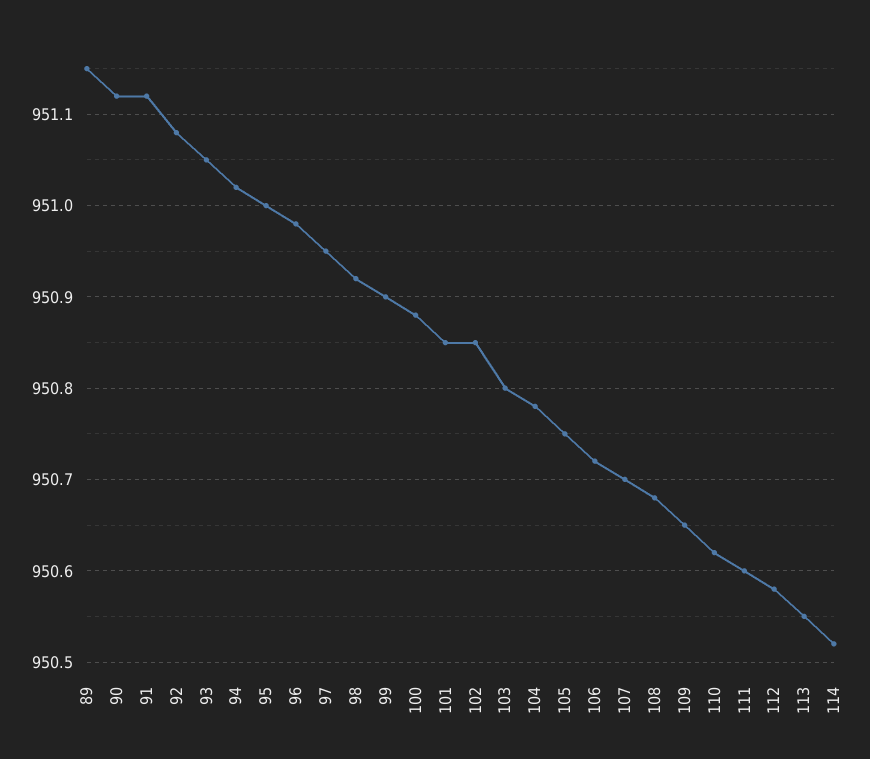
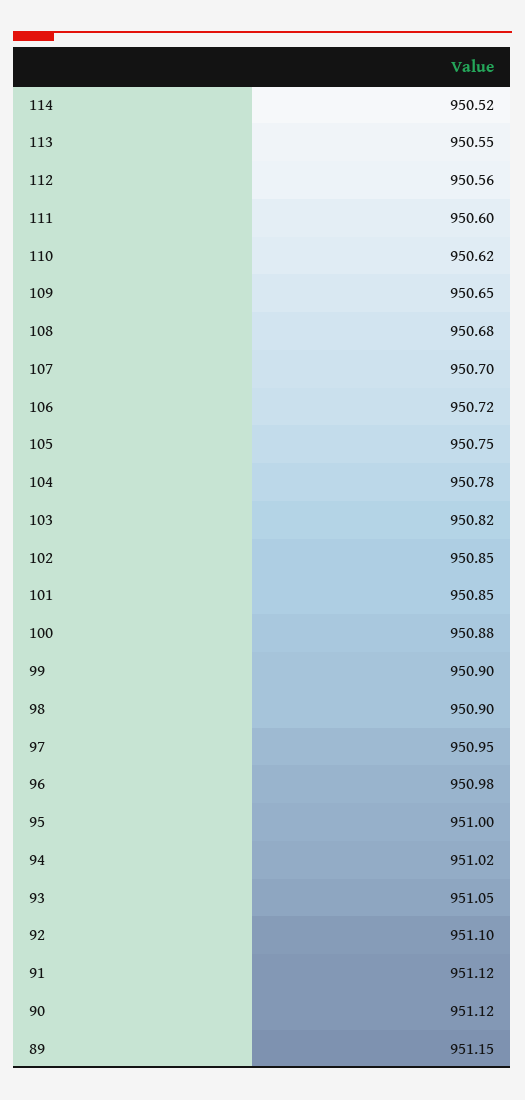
92: 951.08 -> 951.1
98: 950.92 -> 950.9
103: 950.8 -> 950.82
112: 950.58 -> 950.56

